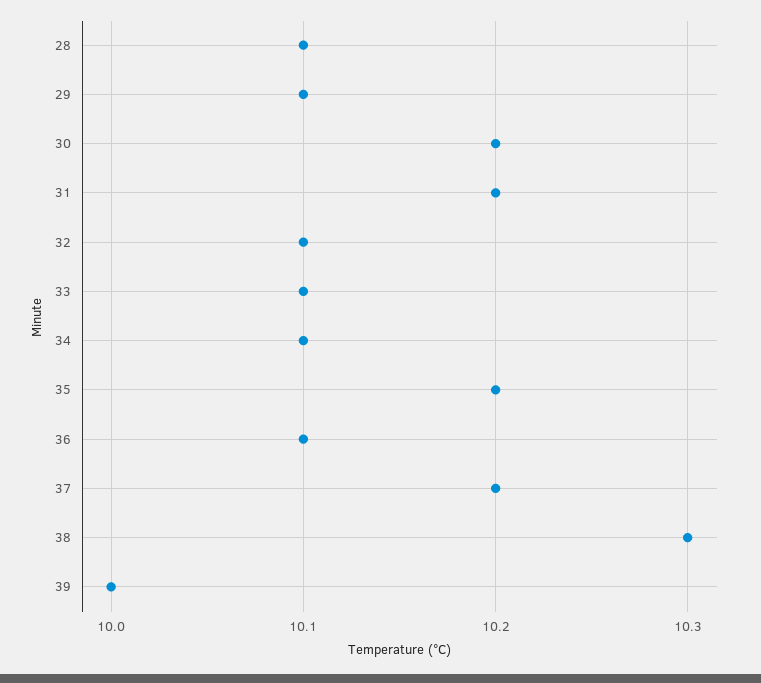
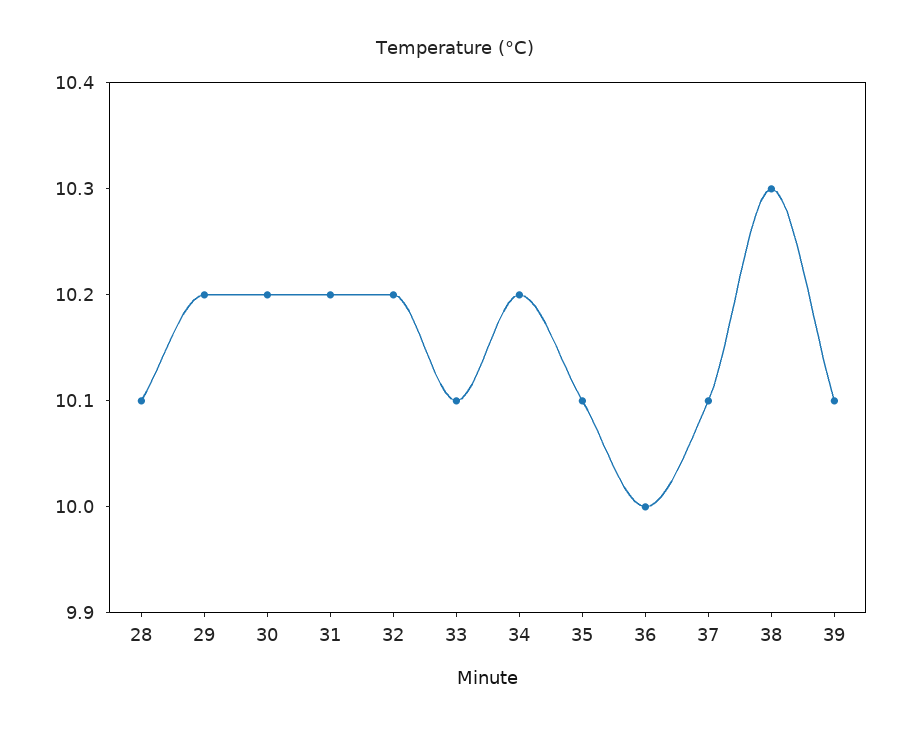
29: 10.1 -> 10.2
32: 10.1 -> 10.2
34: 10.1 -> 10.2
35: 10.2 -> 10.1
36: 10.1 -> 10
37: 10.2 -> 10.1
39: 10 -> 10.1

